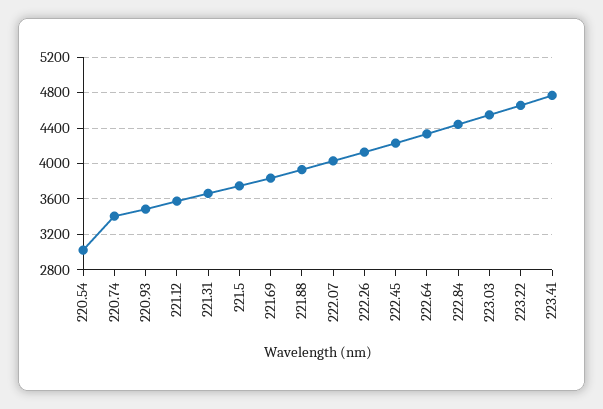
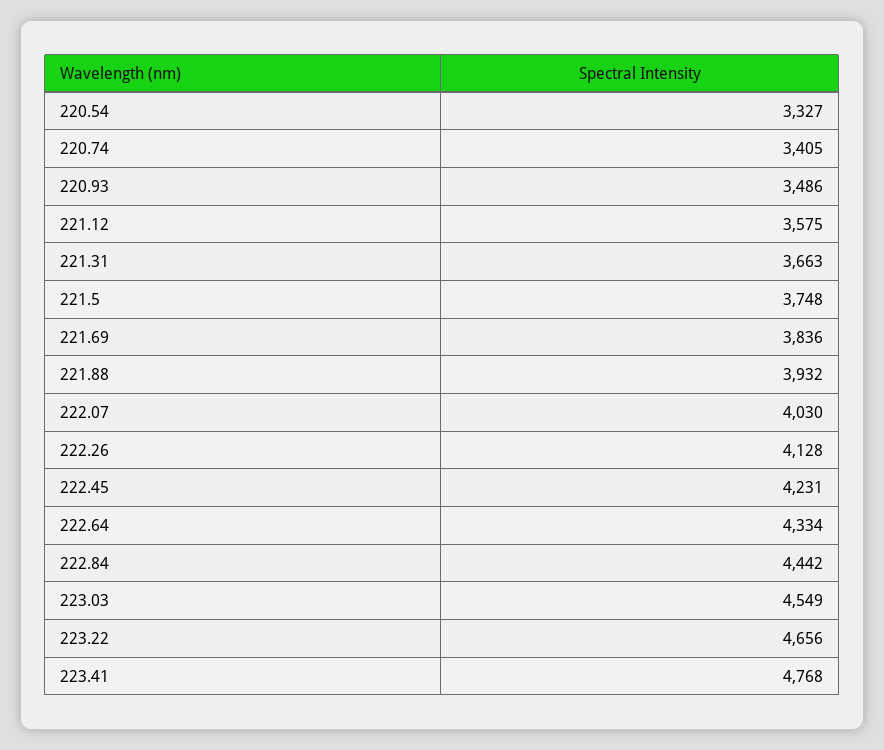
220.54: 3000 -> 3327

